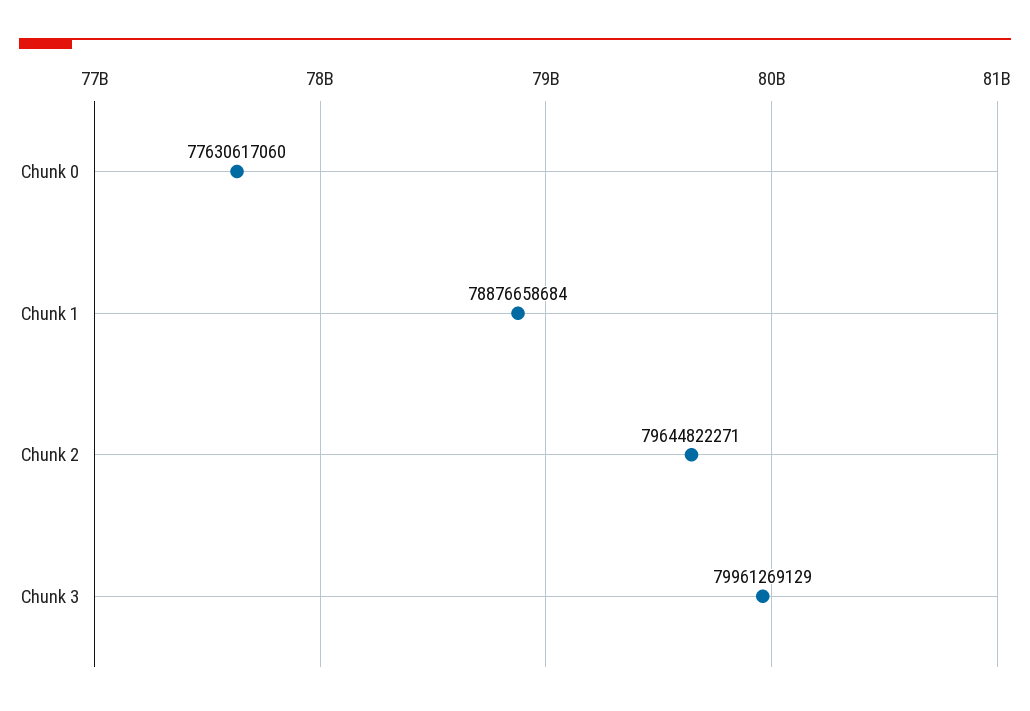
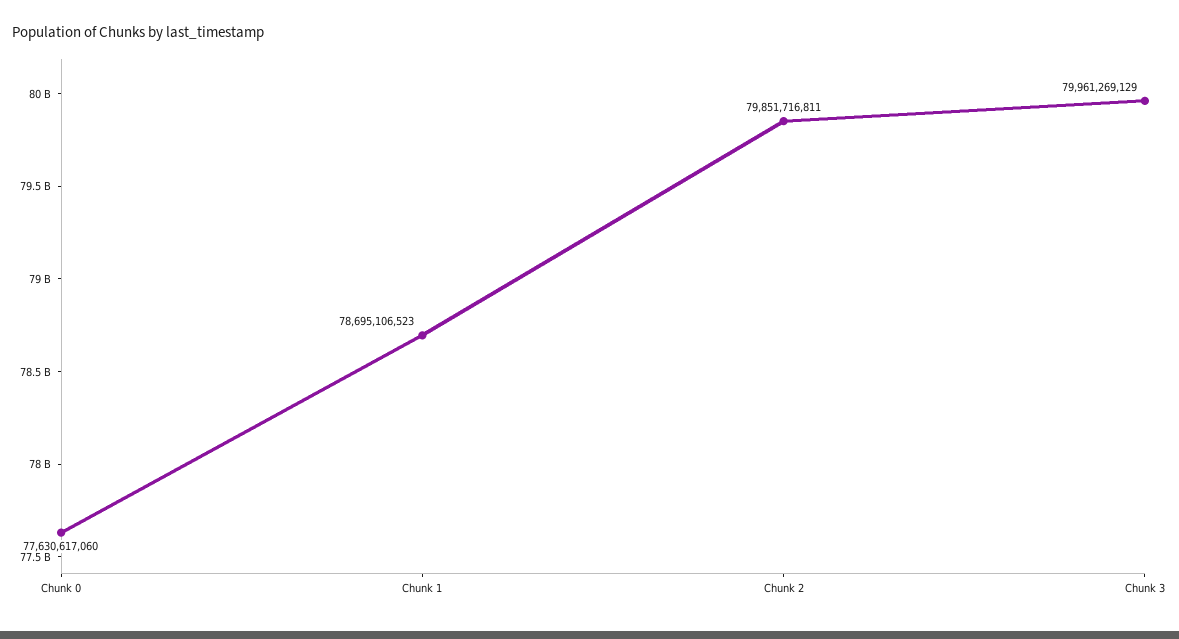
Chunk 1: 78876658684 -> 78695106523
Chunk 2: 79644822271 -> 79851716811

